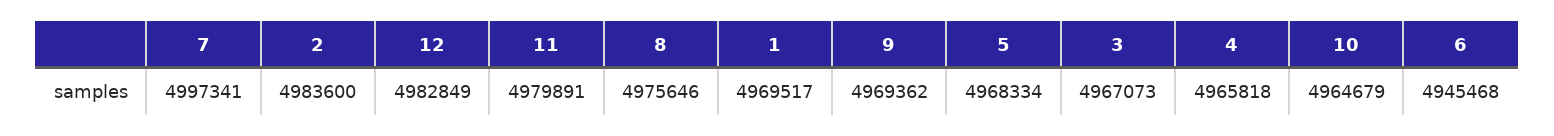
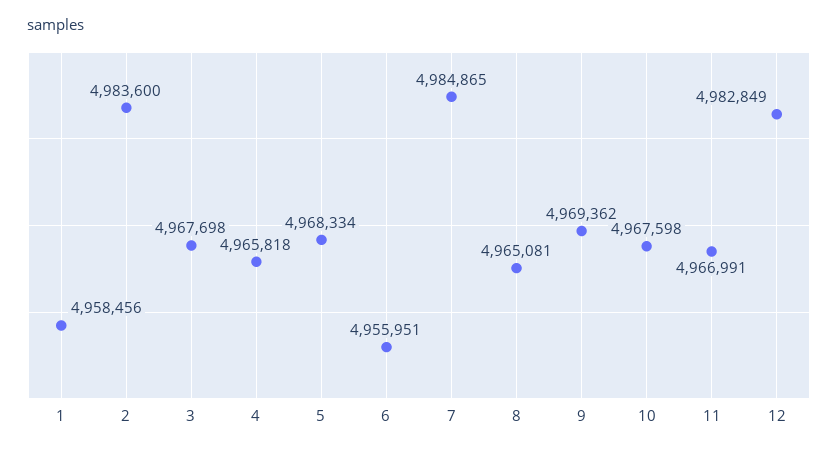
7: 4997341 -> 4984865
11: 4979891 -> 4966991
8: 4975646 -> 4965081
1: 4969517 -> 4958456
3: 4967073 -> 4967698
10: 4964679 -> 4967598
6: 4945468 -> 4955951

